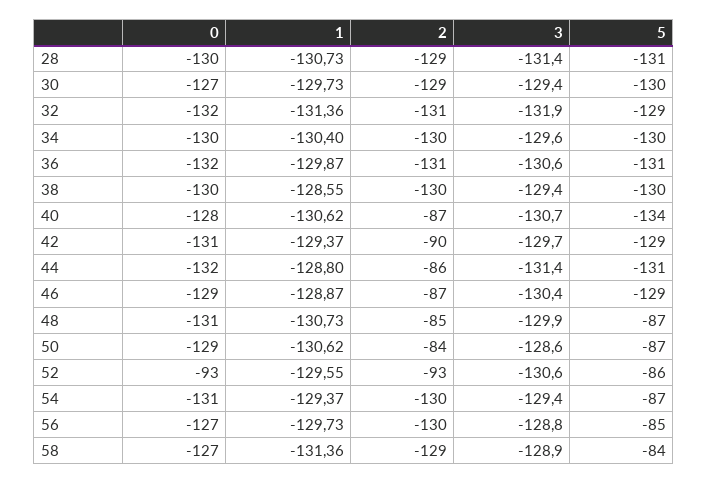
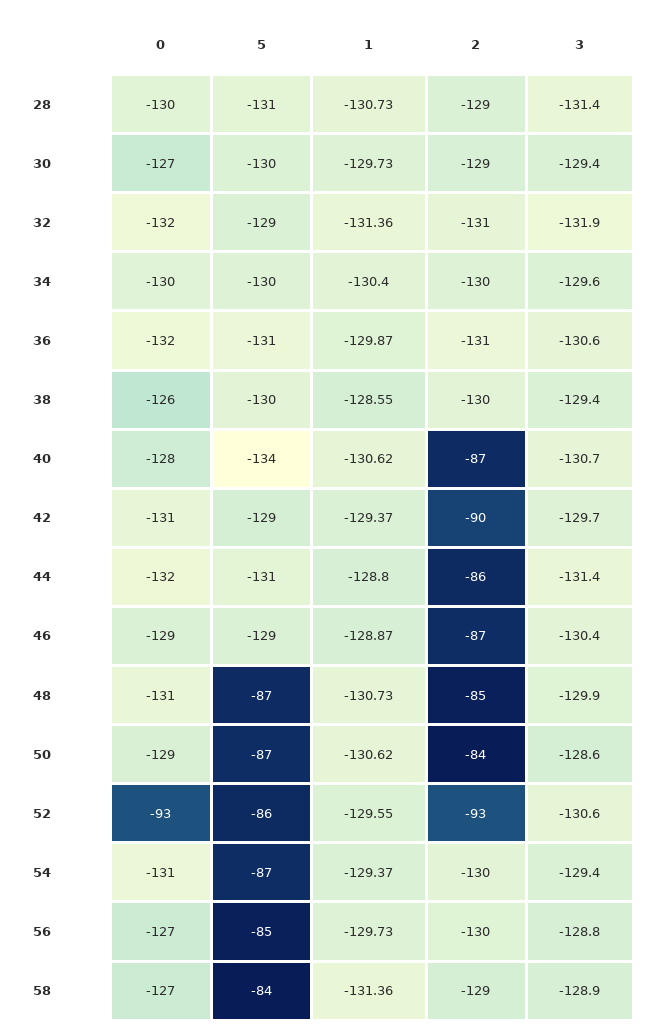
0, 38: -130 -> -126

